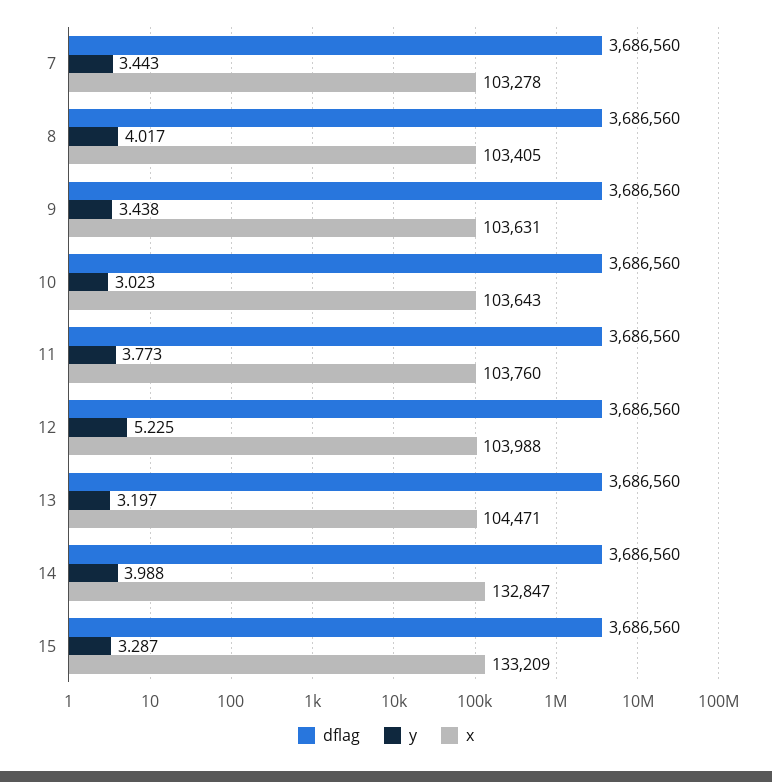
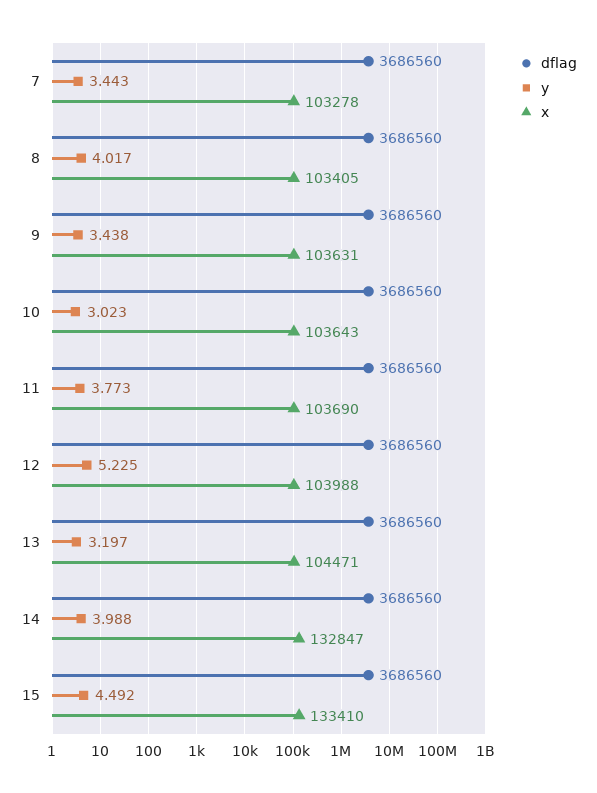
x, 11: 103760 -> 103690
y, 15: 3.287 -> 4.492
x, 15: 133209 -> 133410

